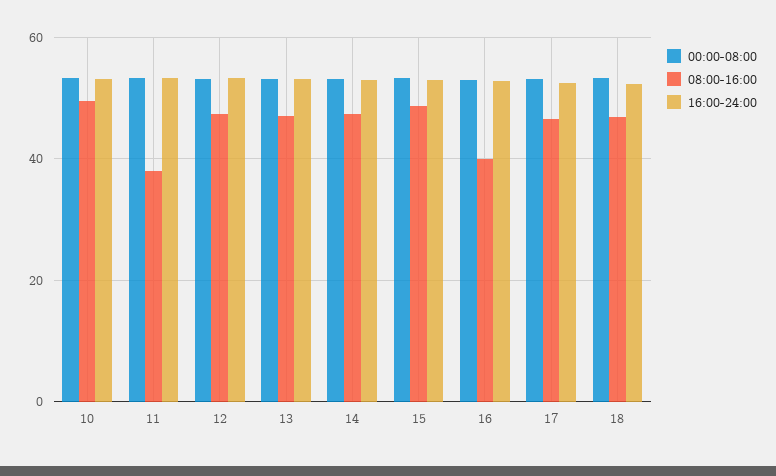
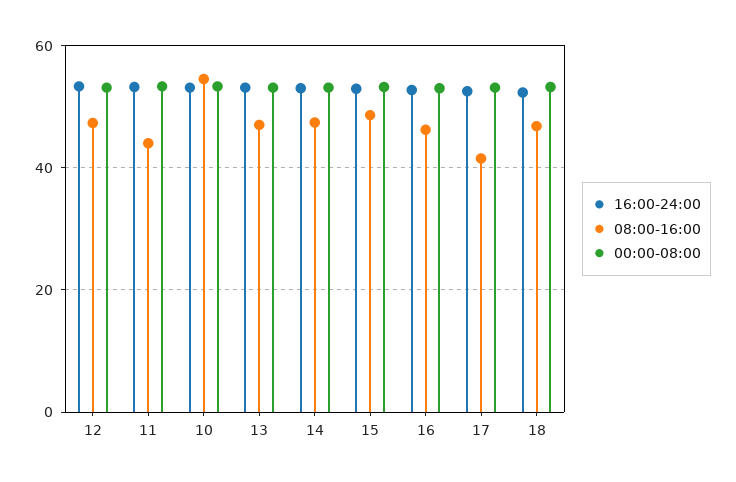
08:00-16:00, 10: 50 -> 54
08:00-16:00, 11: 38 -> 44
08:00-16:00, 16: 40 -> 46
08:00-16:00, 17: 46 -> 42

